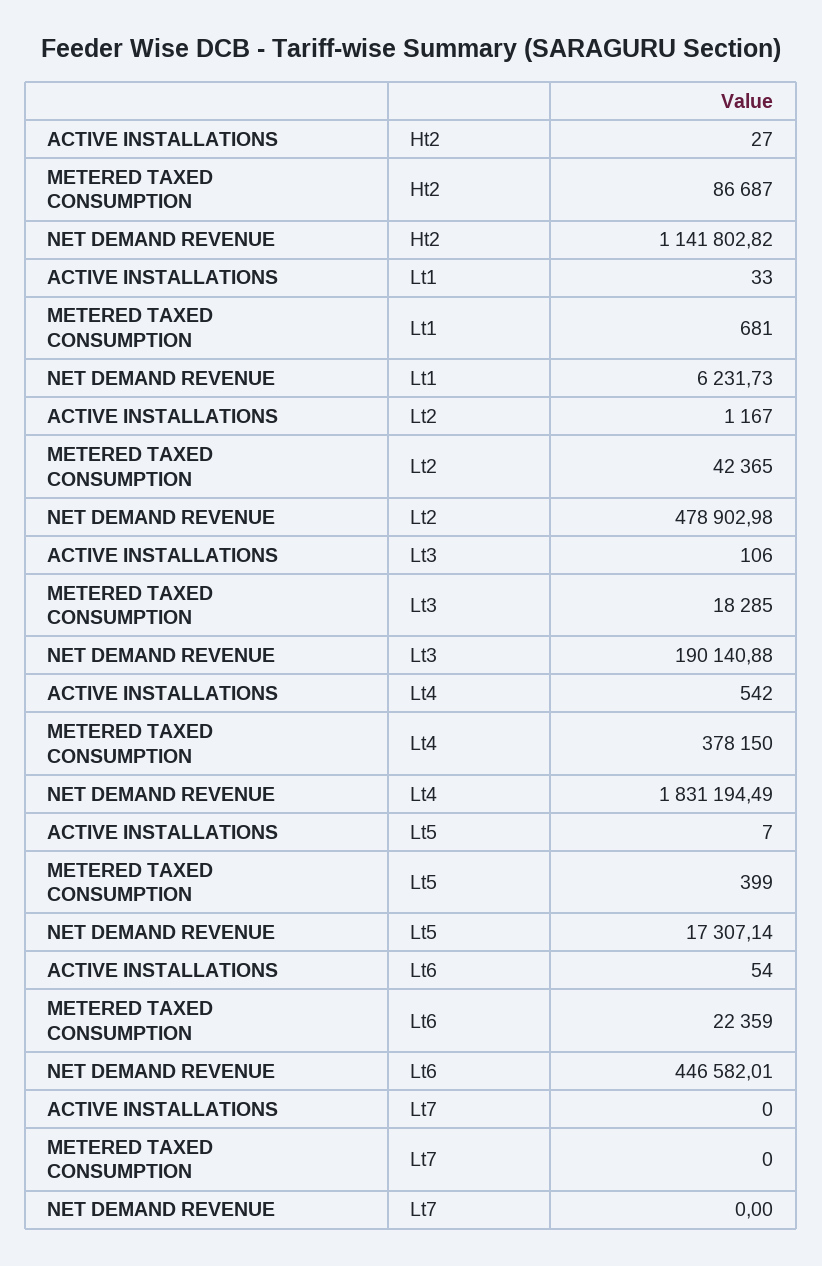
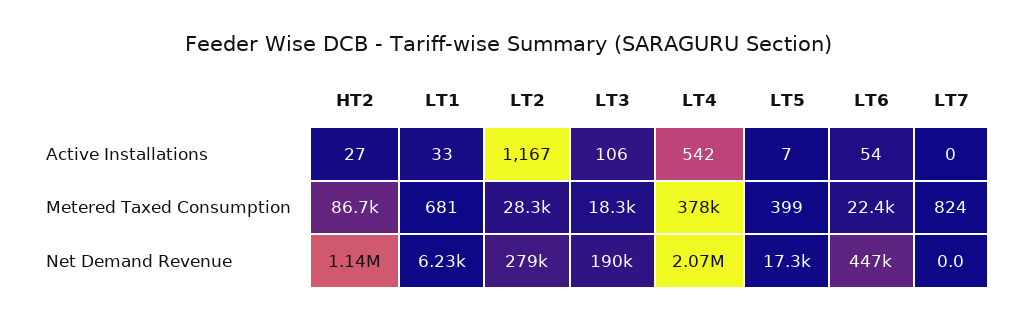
METERED TAXED CONSUMPTION, Lt2: 42365 -> 28300
NET DEMAND REVENUE, Lt2: 478902.98 -> 279000
NET DEMAND REVENUE, Lt4: 1831194.49 -> 2070000
METERED TAXED CONSUMPTION, Lt7: 0 -> 824

